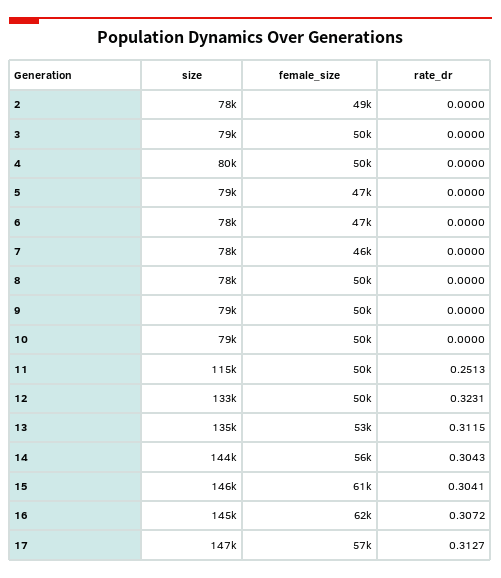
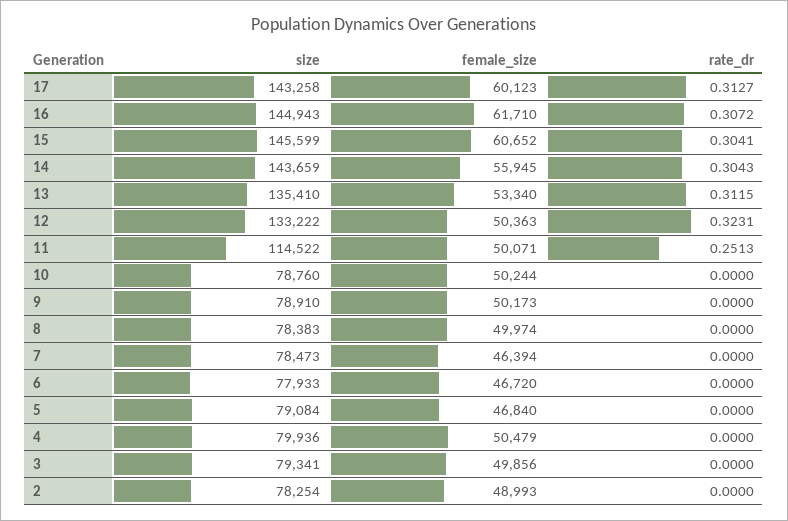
size, 17: 147000 -> 143258
female_size, 17: 57000 -> 60123

